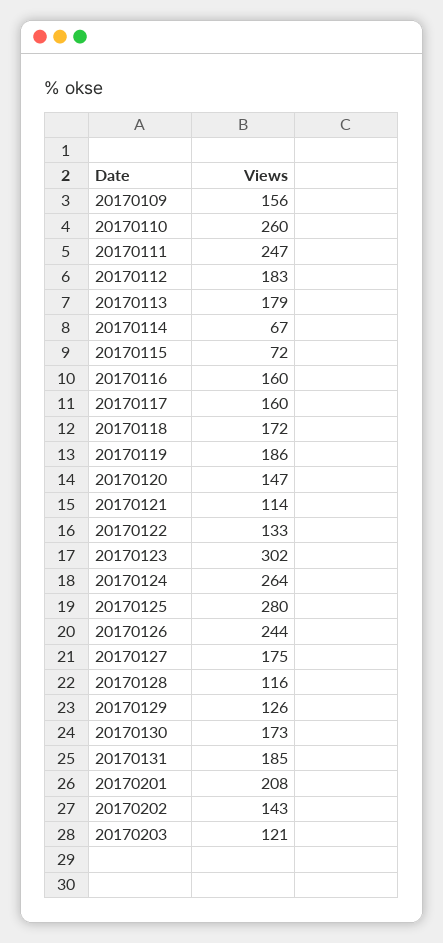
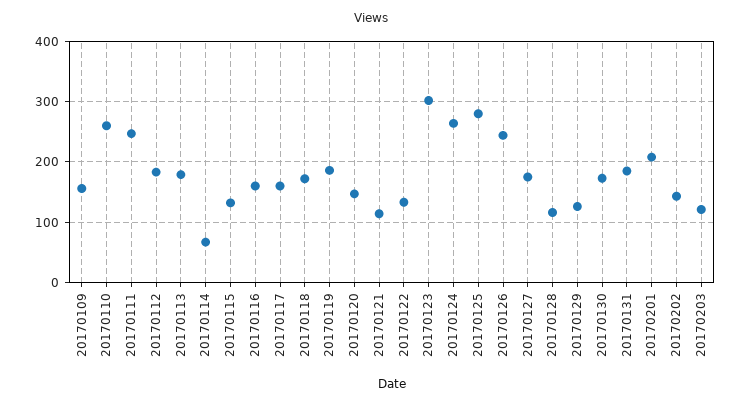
20170115: 72 -> 130

